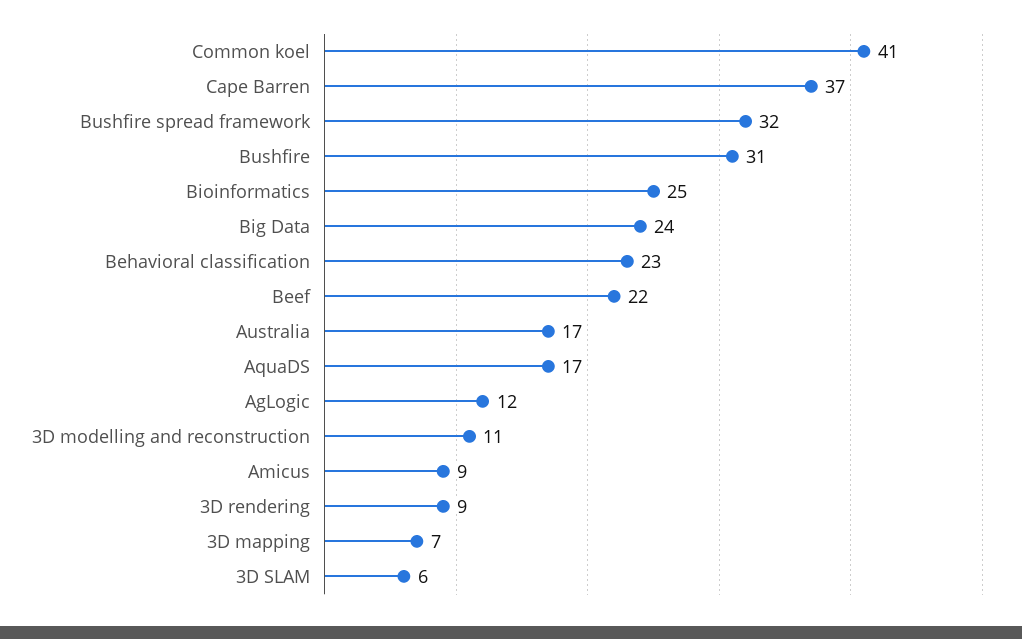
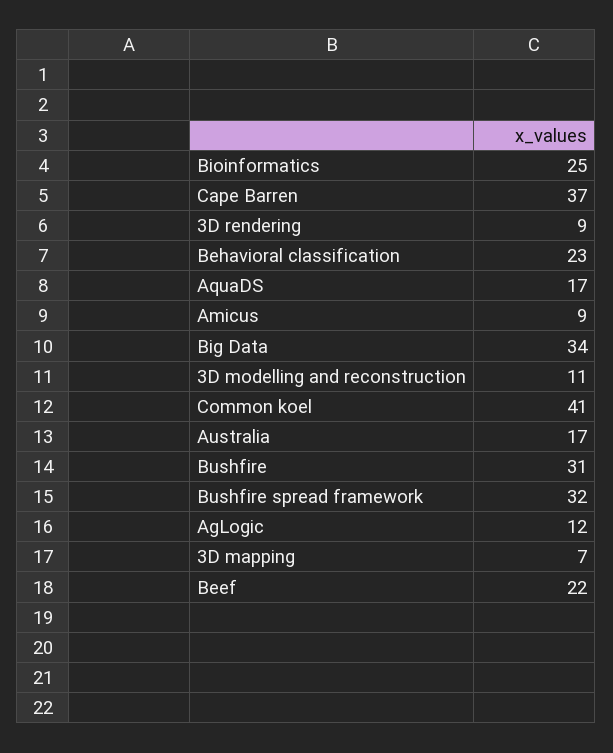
Big Data: 24 -> 34
3D SLAM: 6 -> none

